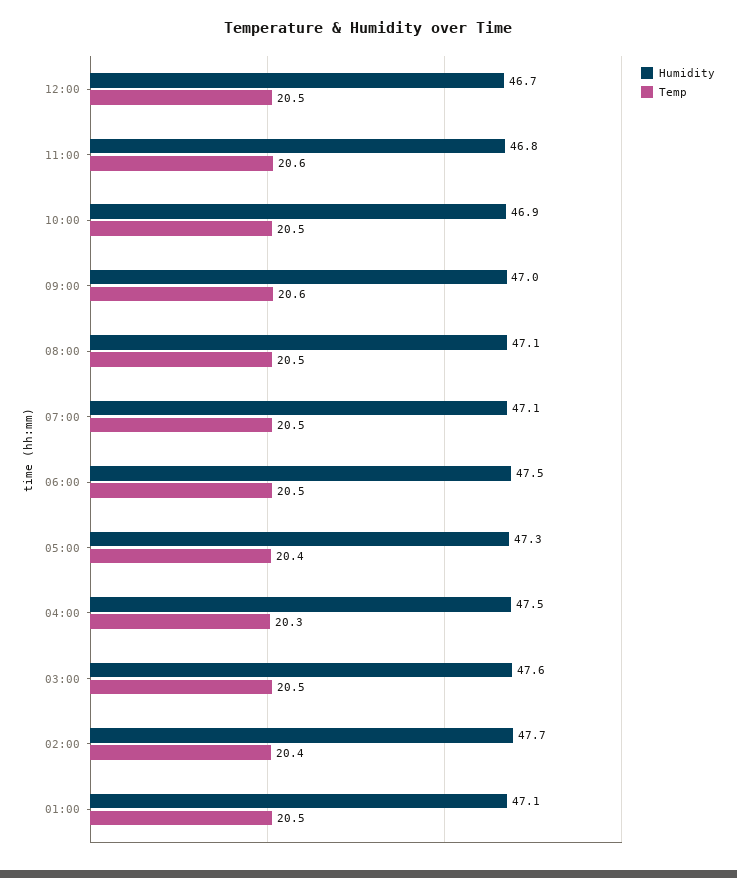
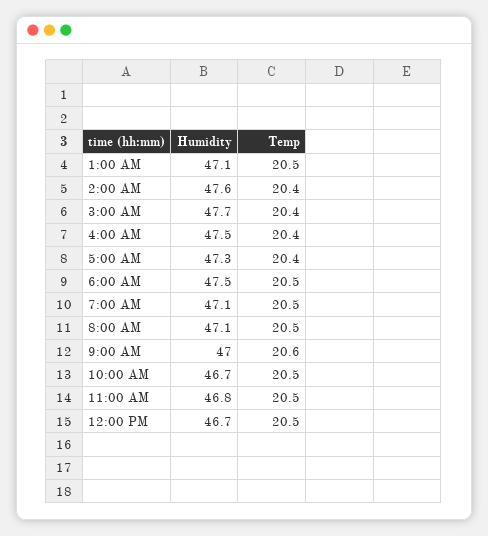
Temp, 11:00: 20.6 -> 20.5
Humidity, 10:00: 46.9 -> 46.7
Temp, 04:00: 20.3 -> 20.4
Humidity, 03:00: 47.6 -> 47.7
Temp, 03:00: 20.5 -> 20.4
Humidity, 02:00: 47.7 -> 47.6

